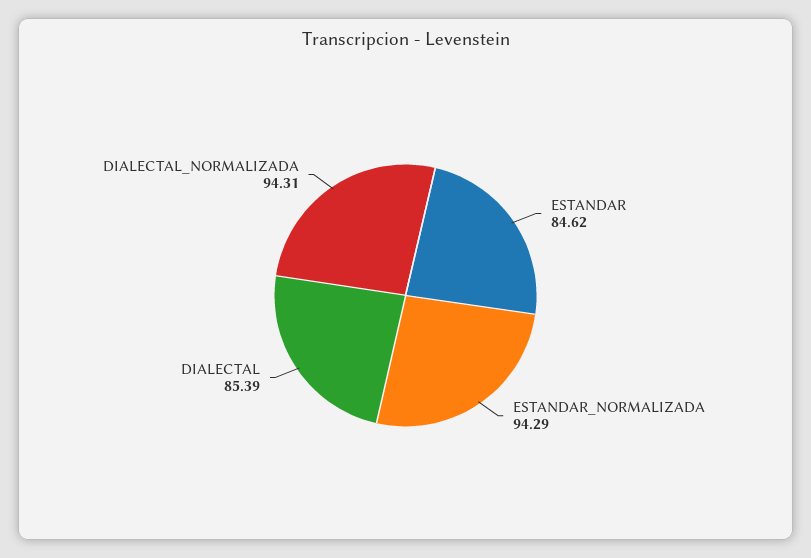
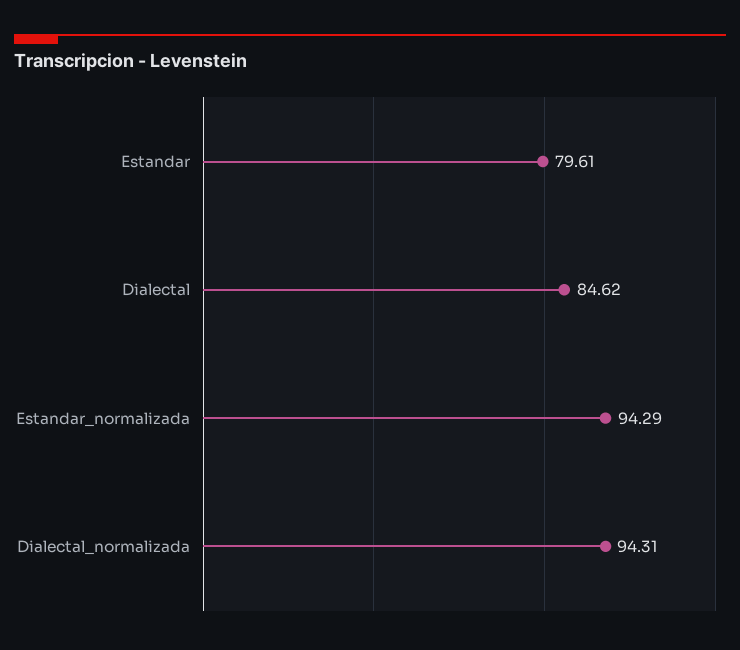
ESTANDAR: 84.62 -> 79.61
DIALECTAL: 85.39 -> 84.62

